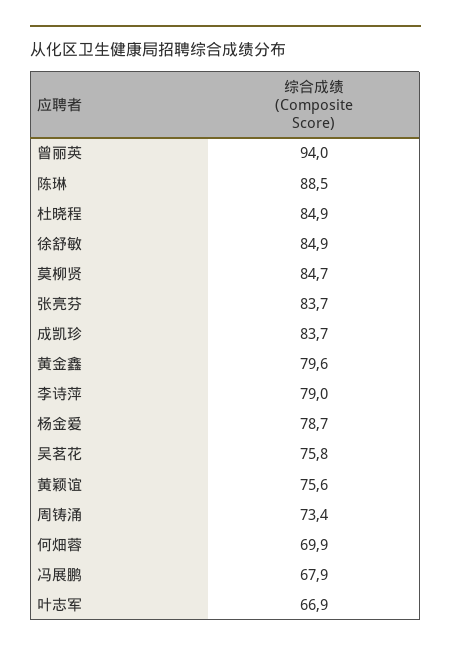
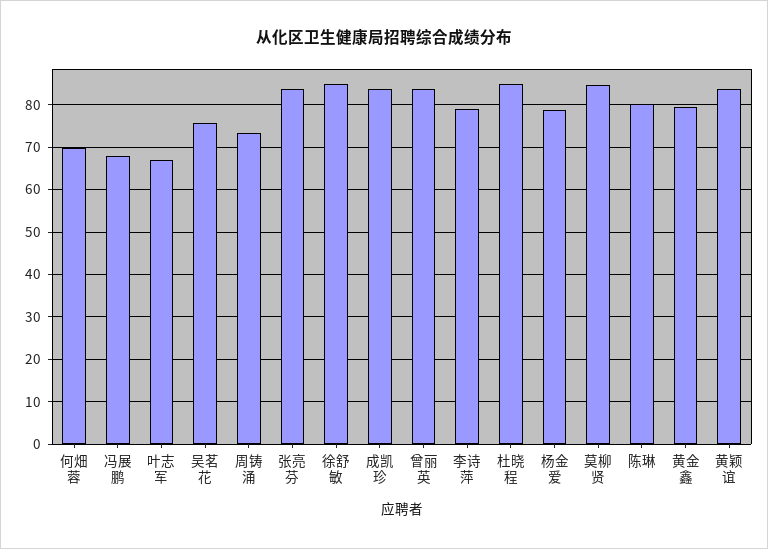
曾丽英: 94 -> 84
陈琳: 88.5 -> 80
黄颖谊: 75.6 -> 84

